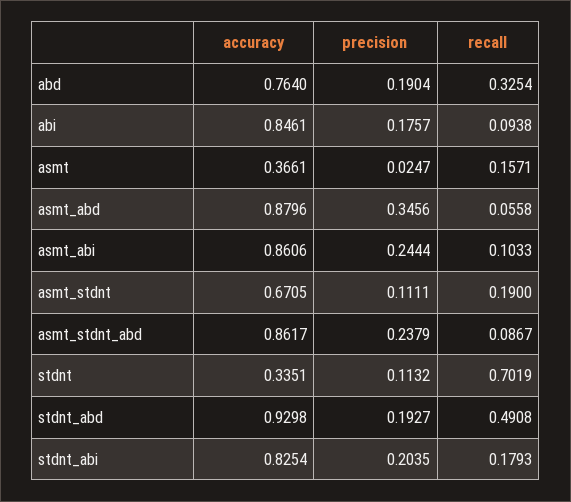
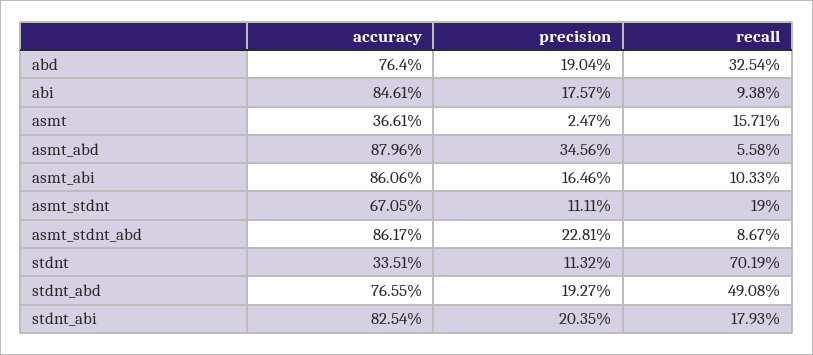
precision, asmt_abi: 0.2444 -> 0.1646
precision, asmt_stdnt_abd: 0.2379 -> 0.2281
accuracy, stdnt_abd: 0.9298 -> 0.7655

